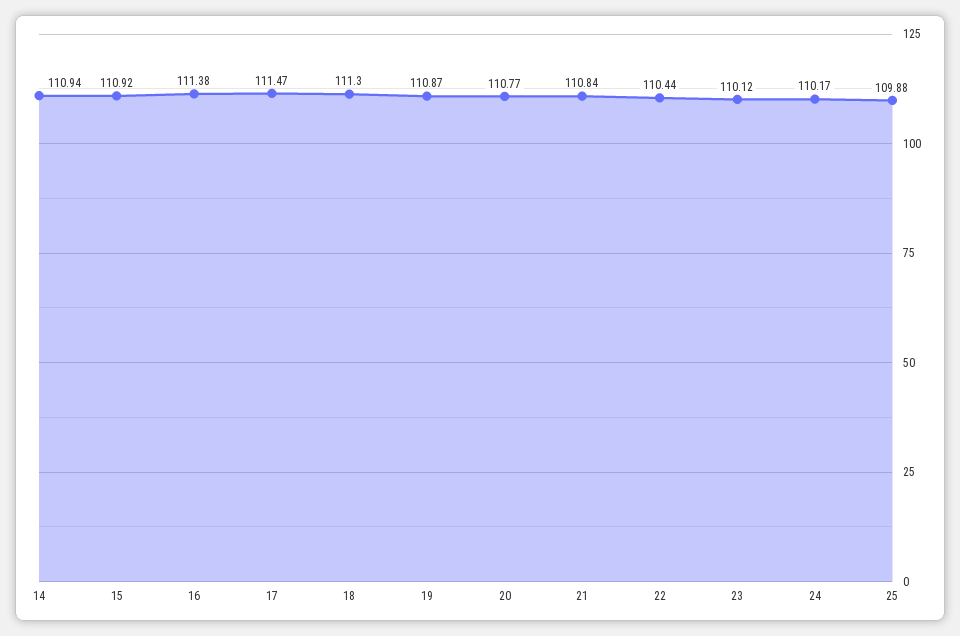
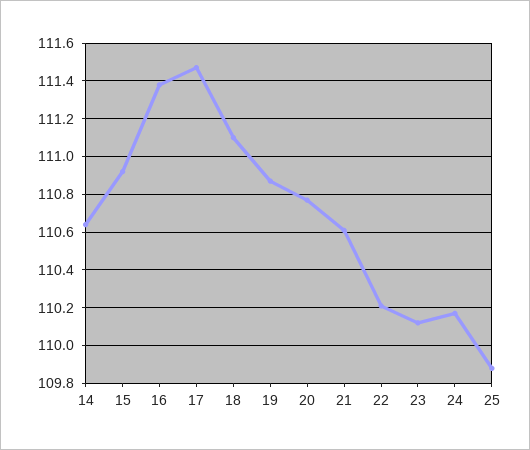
14: 110.94 -> 110.65
18: 111.3 -> 111.1
21: 110.84 -> 110.6
22: 110.44 -> 110.2

